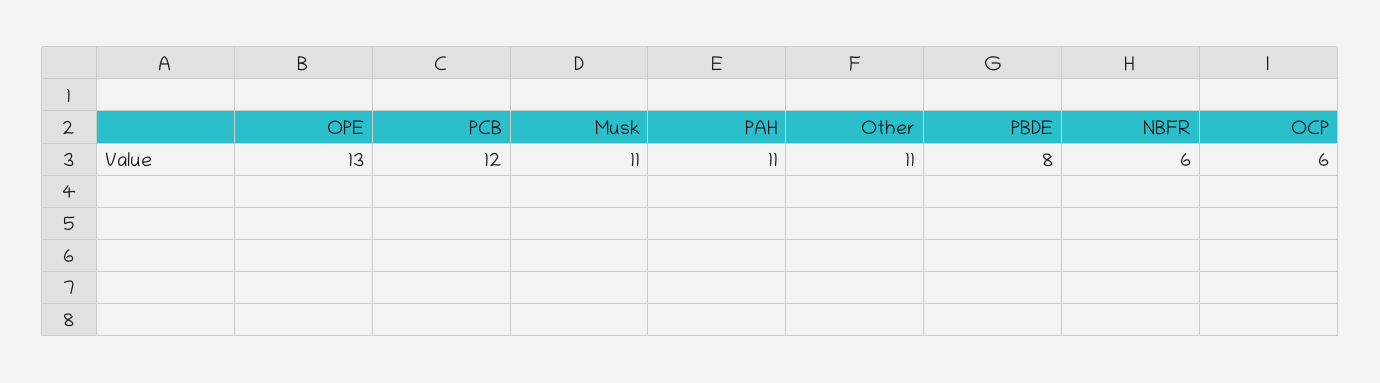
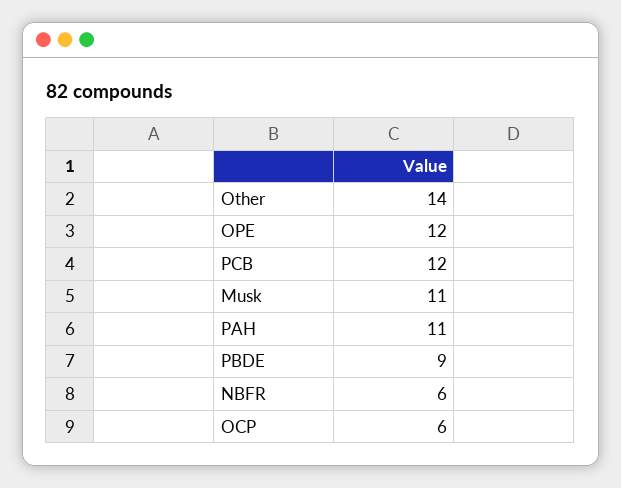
OPE: 13 -> 12
Other: 11 -> 14
PBDE: 8 -> 9

